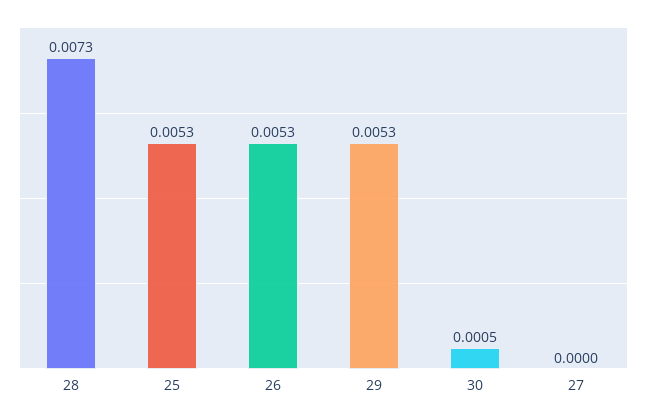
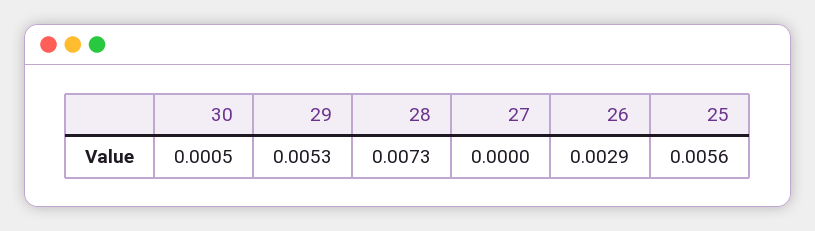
25: 0.0053 -> 0.0056
26: 0.0053 -> 0.0029

